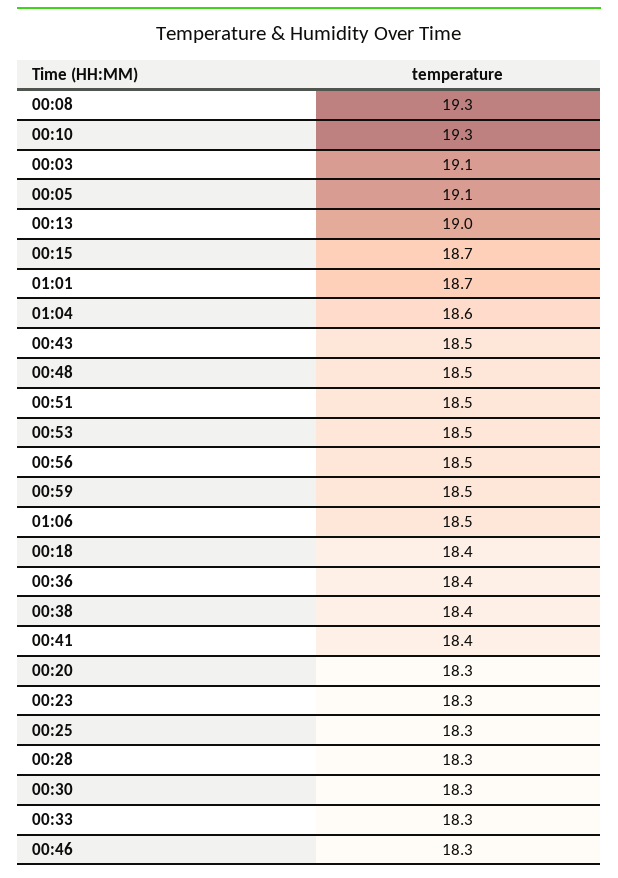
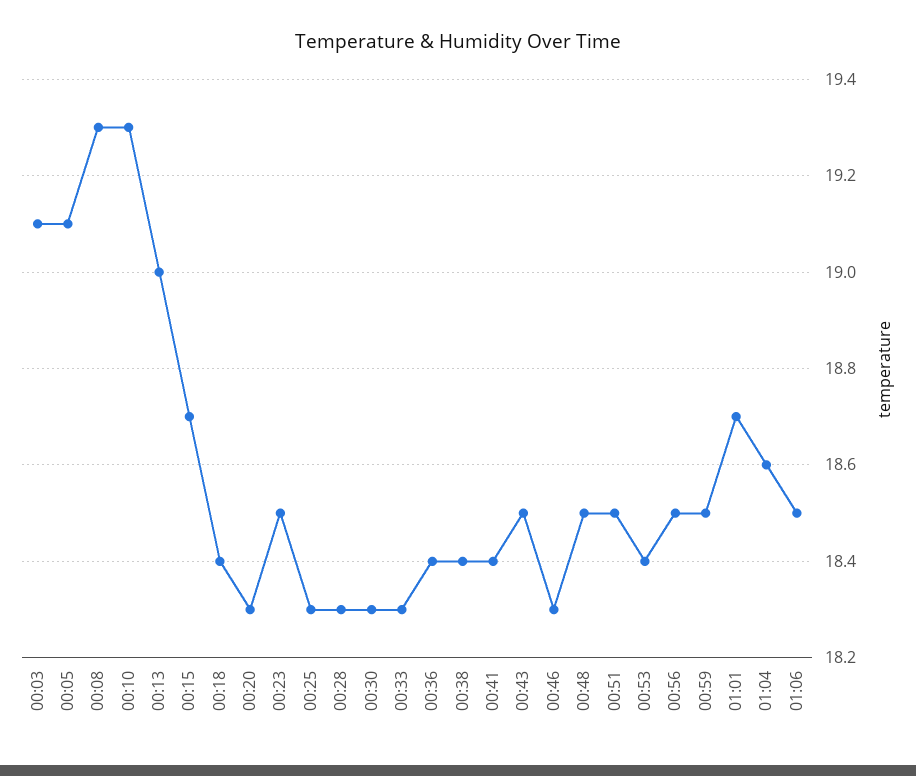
00:53: 18.5 -> 18.4
00:23: 18.3 -> 18.5

